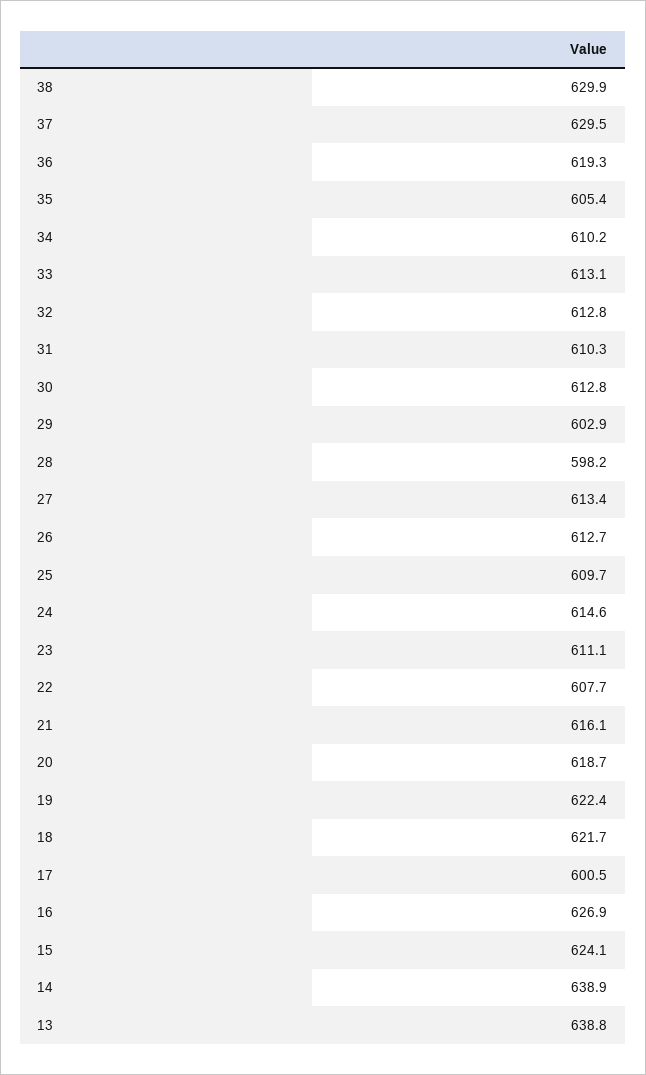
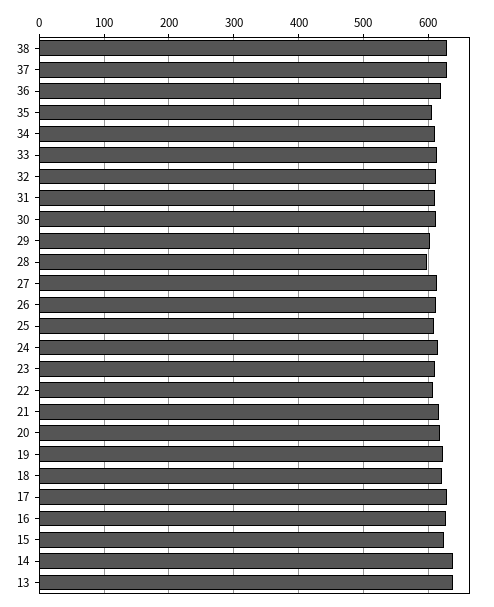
17: 600.5 -> 630

